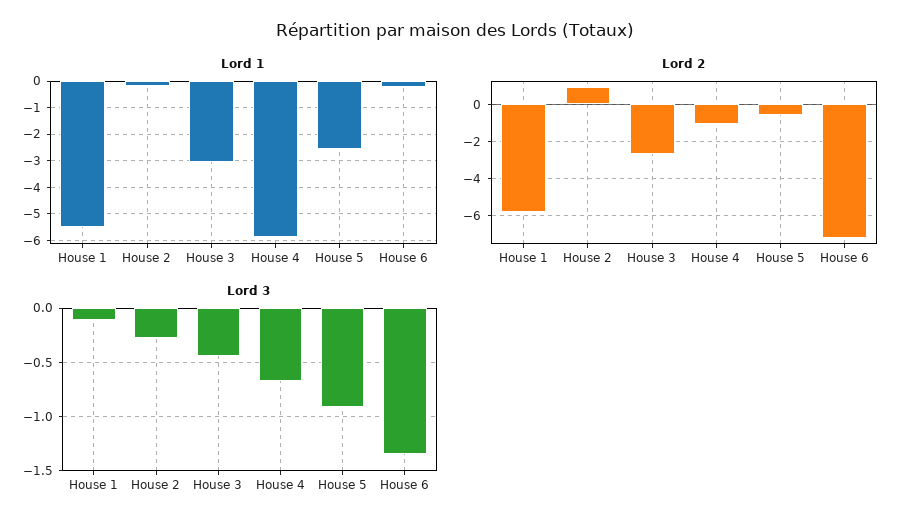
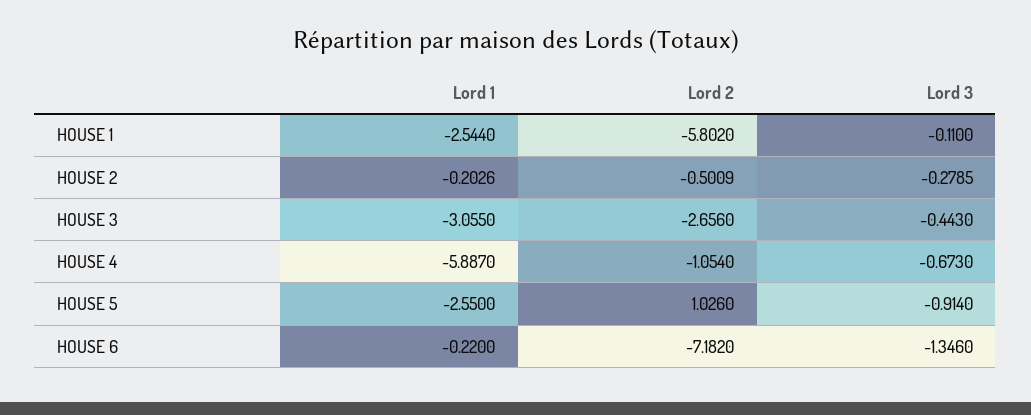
Lord 1, House 1: -5.5 -> -2.544
Lord 2, House 2: 1 -> -0.5009
Lord 2, House 5: -0.5 -> 1.026

